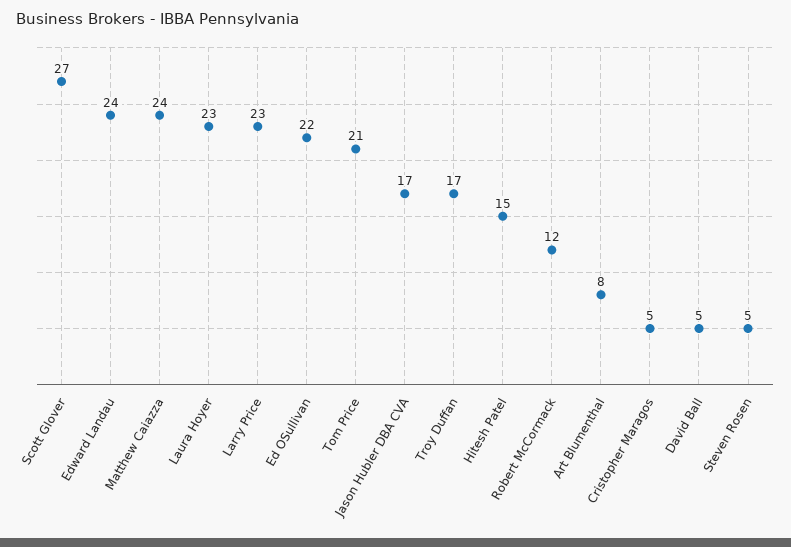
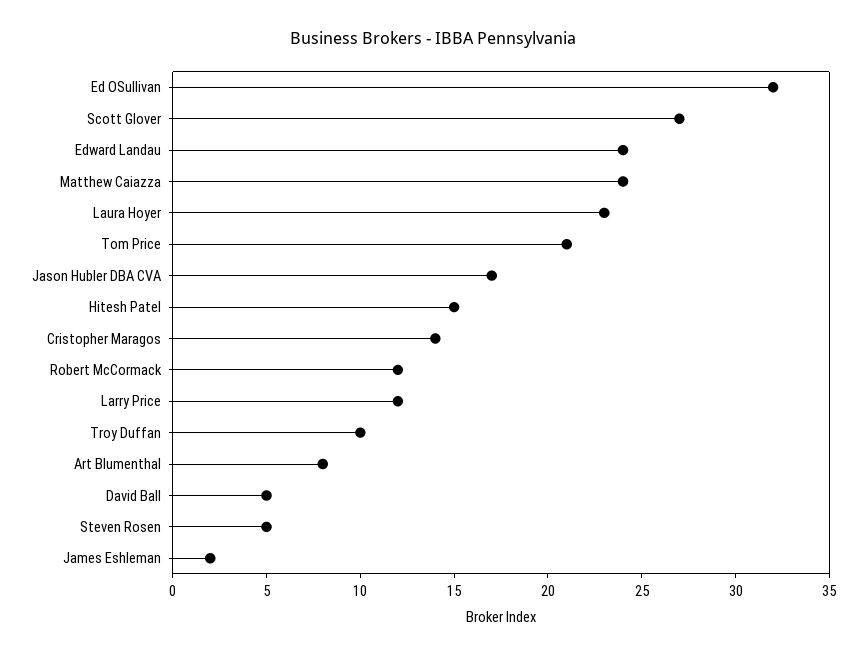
Larry Price: 23 -> 12
Ed OSullivan: 22 -> 32
Troy Duffan: 17 -> 10
Cristopher Maragos: 5 -> 14
James Eshleman: none -> 2

